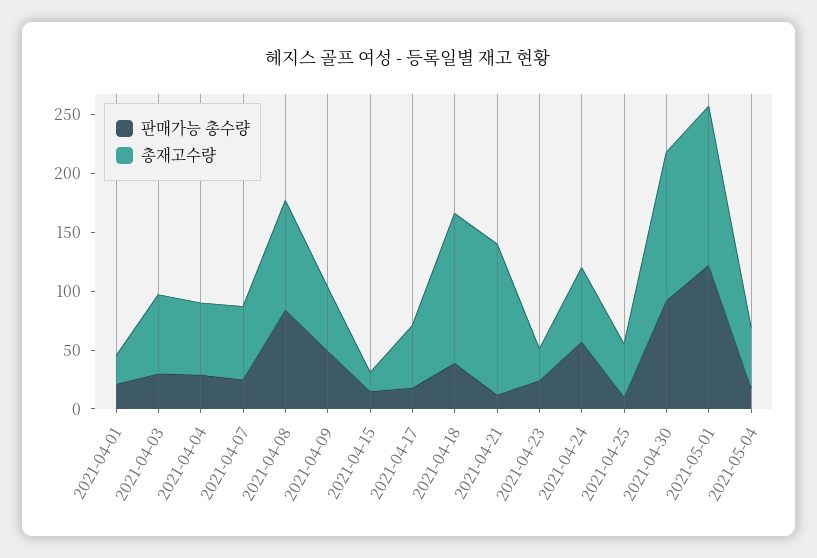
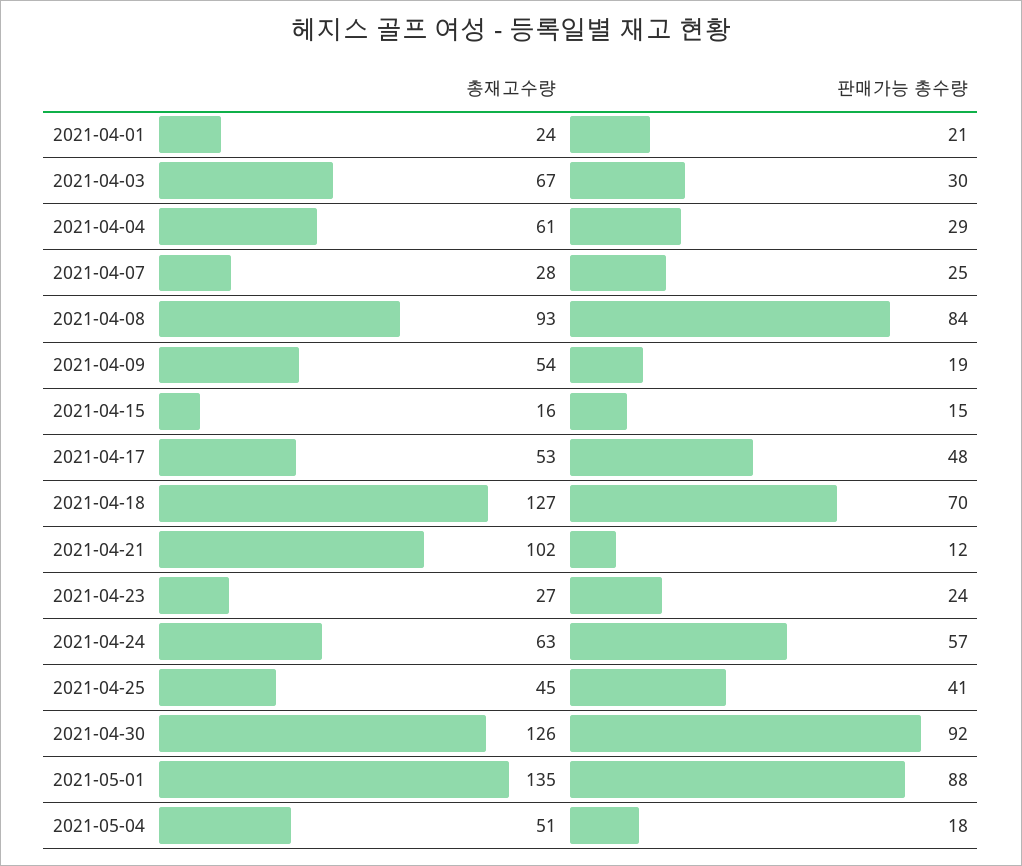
총재고수량, 2021-04-07: 60 -> 28
판매가능 총수량, 2021-04-09: 50 -> 19
판매가능 총수량, 2021-04-17: 20 -> 48
판매가능 총수량, 2021-04-18: 40 -> 70
총재고수량, 2021-04-21: 130 -> 102
판매가능 총수량, 2021-04-25: 10 -> 41
판매가능 총수량, 2021-05-01: 120 -> 88

